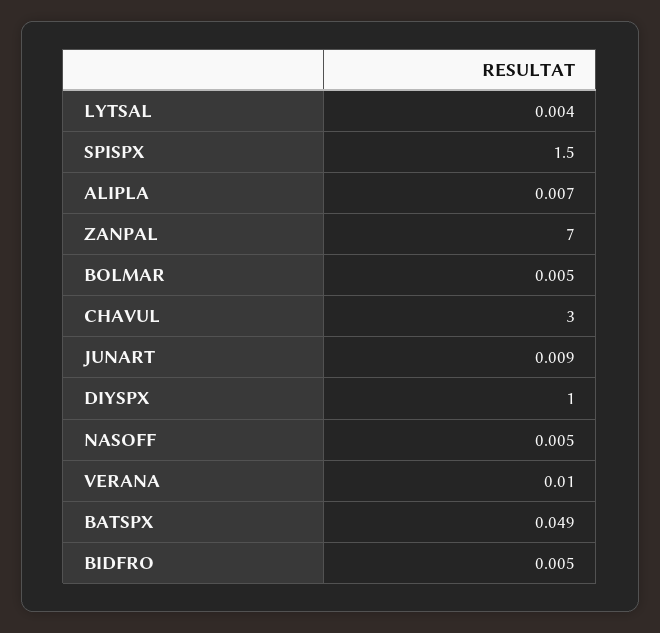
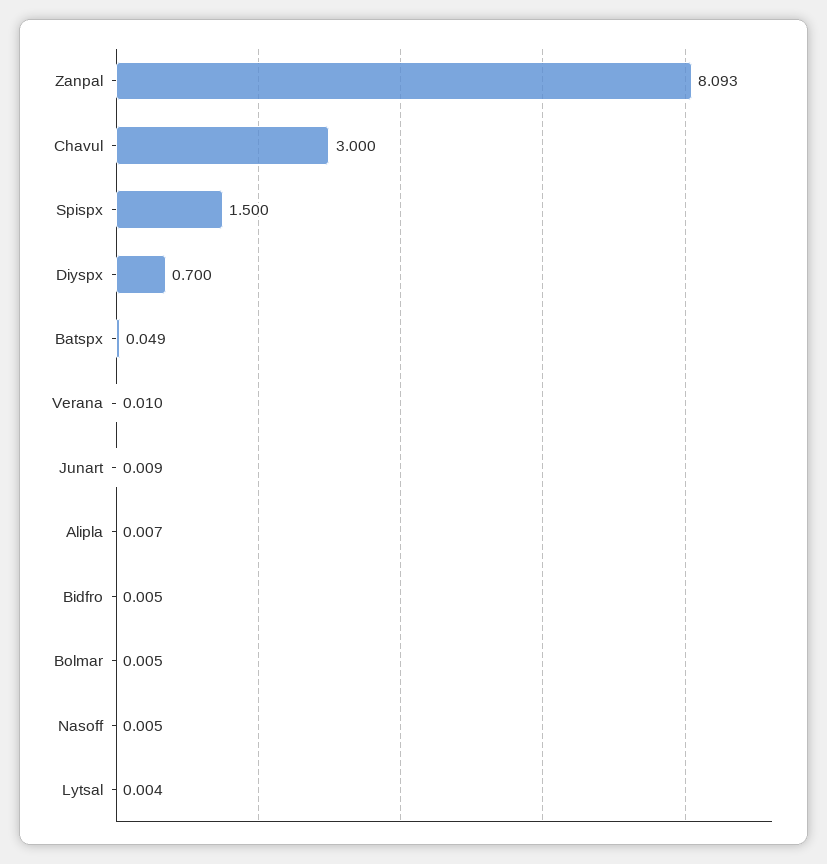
ZANPAL: 7 -> 8.093
DIYSPX: 1 -> 0.7

